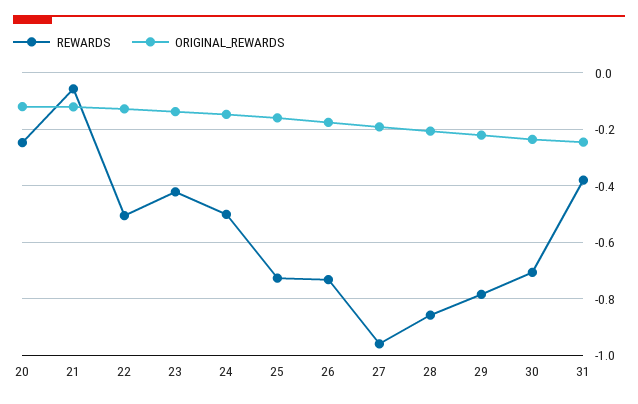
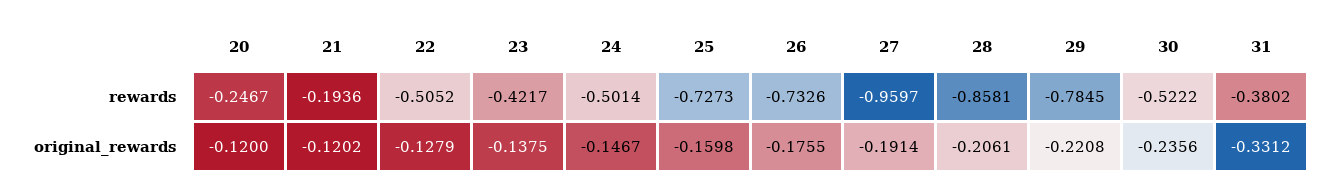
REWARDS, 21: -0.05 -> -0.1936
REWARDS, 30: -0.7 -> -0.5222
ORIGINAL_REWARDS, 31: -0.25 -> -0.3312

